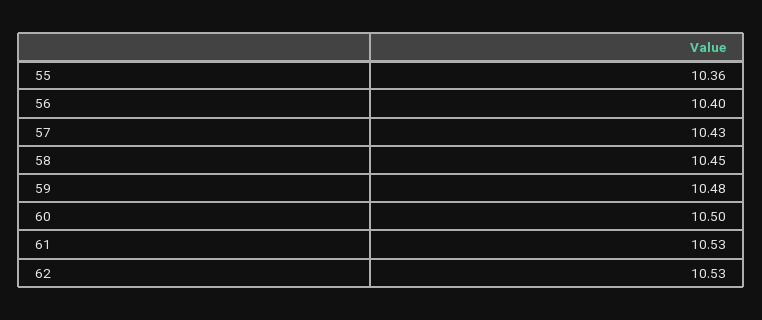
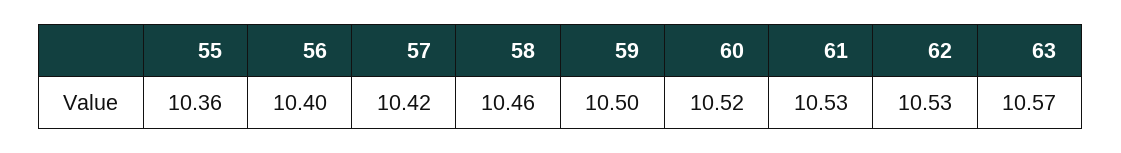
57: 10.43 -> 10.42
58: 10.45 -> 10.46
59: 10.48 -> 10.5
60: 10.5 -> 10.52
63: none -> 10.57

